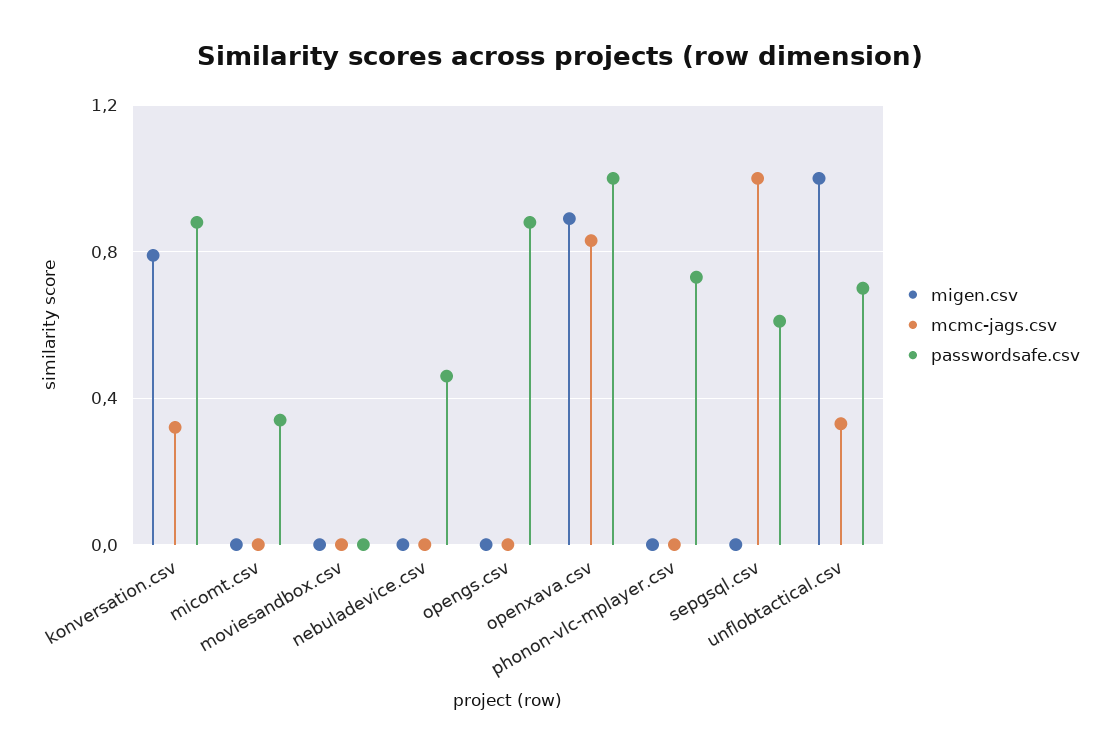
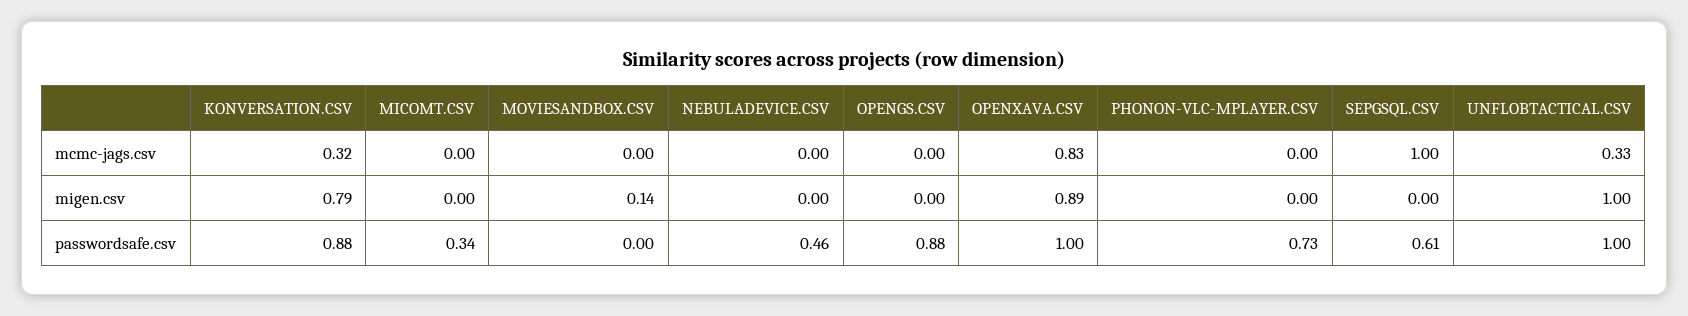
migen.csv, moviesandbox.csv: 0 -> 0.14
passwordsafe.csv, unflobtactical.csv: 0.7 -> 1

